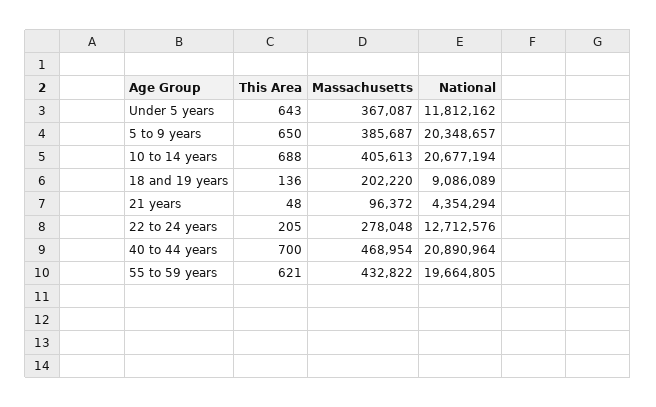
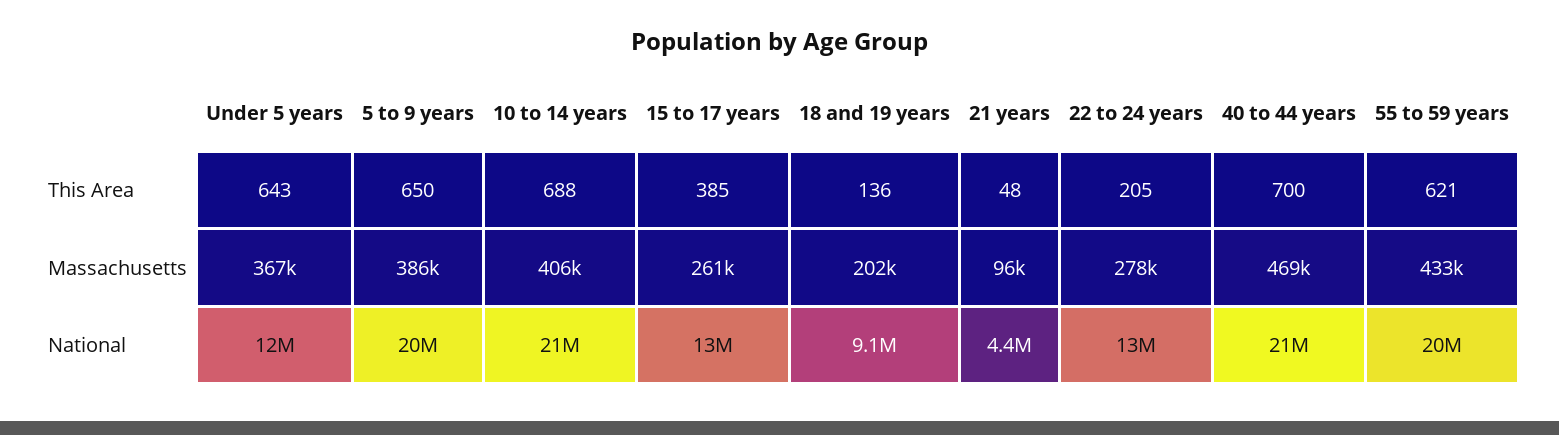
This Area, 15 to 17 years: none -> 385
Massachusetts, 15 to 17 years: none -> 261000
National, 15 to 17 years: none -> 13000000

